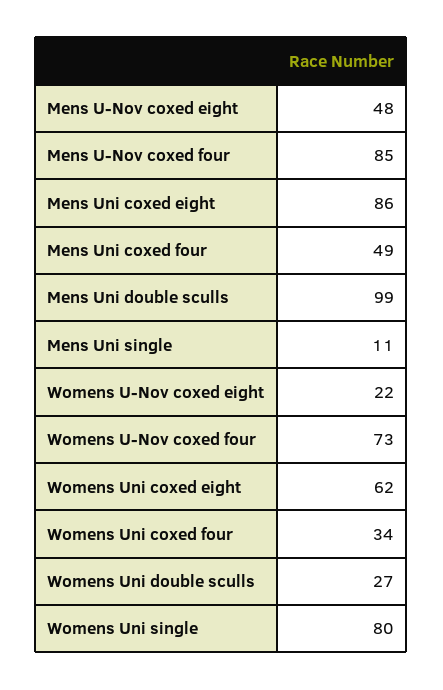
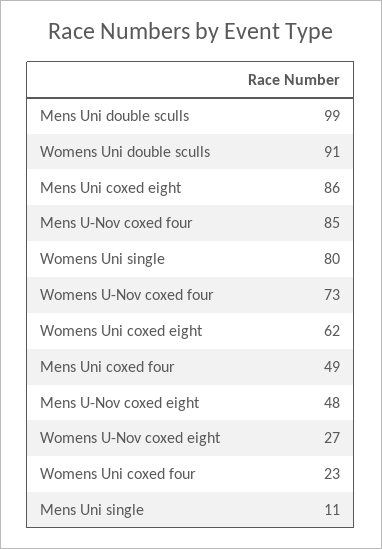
Womens U-Nov coxed eight: 22 -> 27
Womens Uni coxed four: 34 -> 23
Womens Uni double sculls: 27 -> 91

